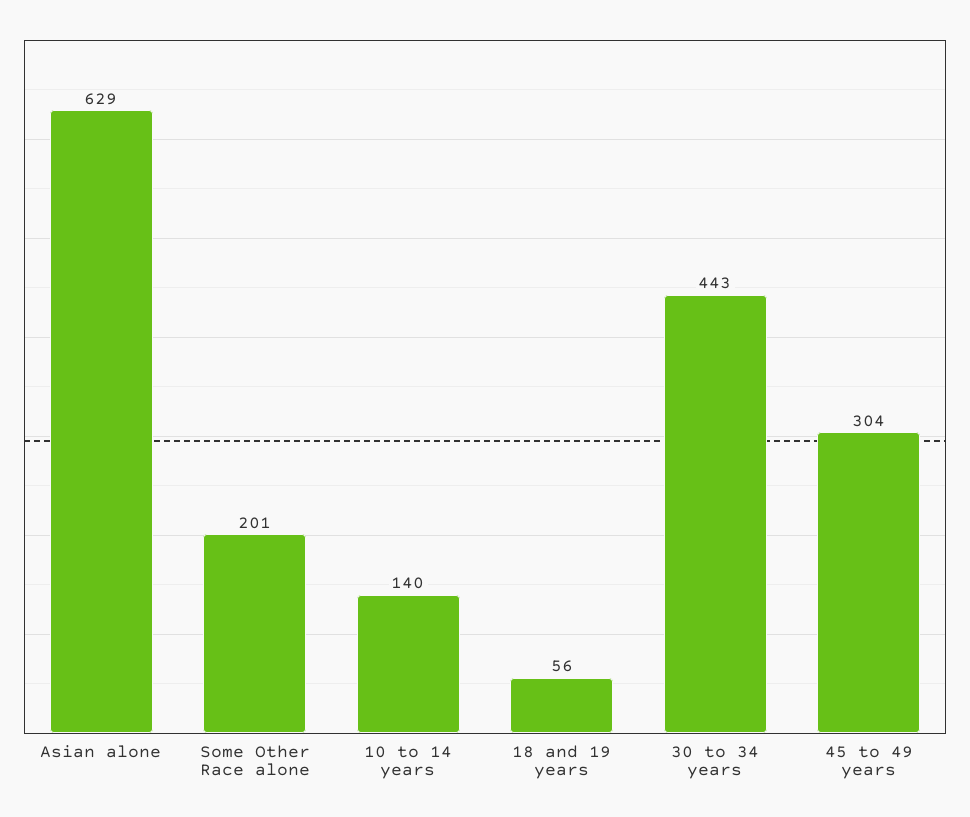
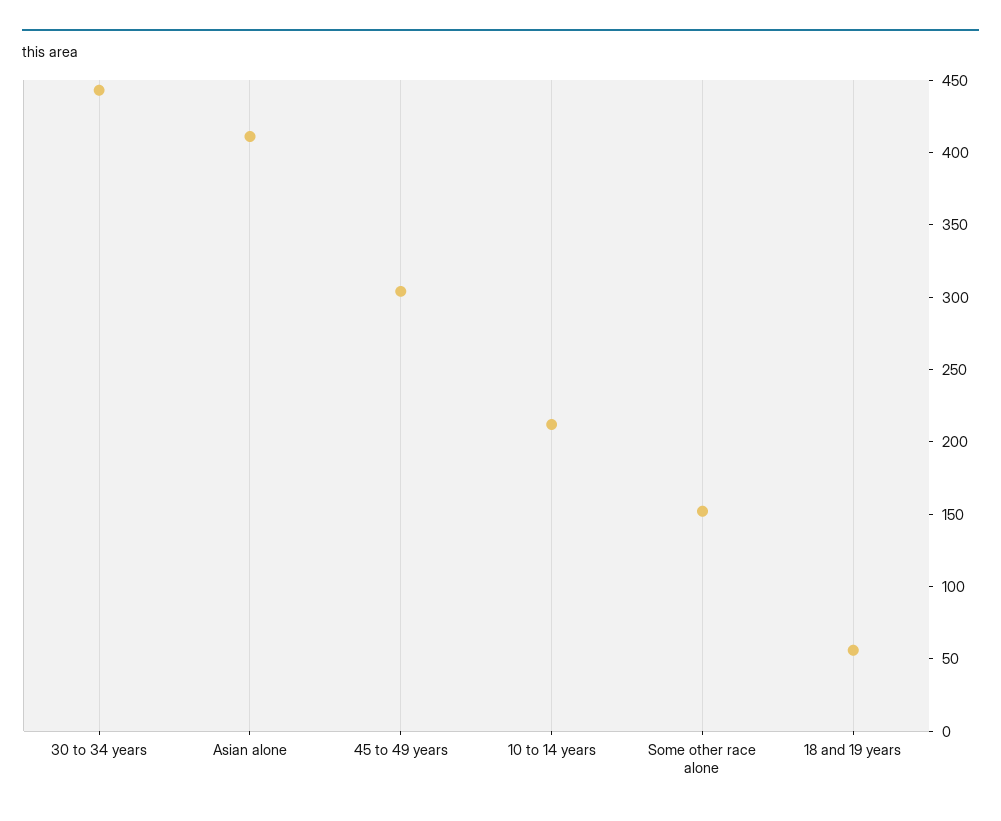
Asian alone: 629 -> 410
Some Other Race alone: 201 -> 150
10 to 14 years: 140 -> 210

